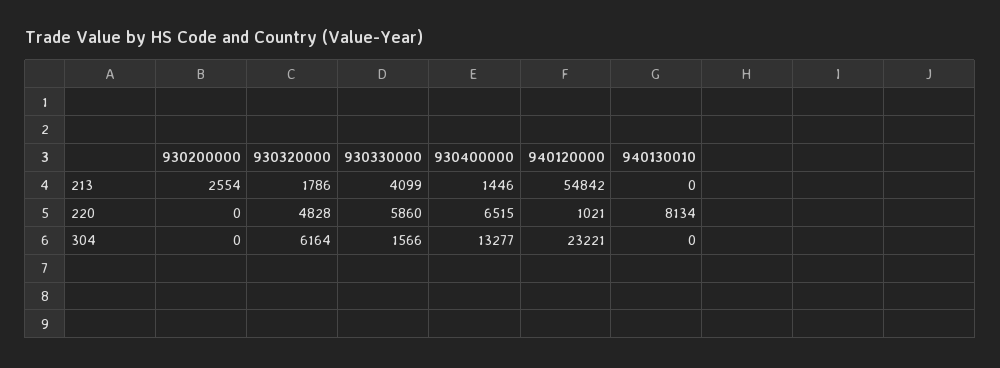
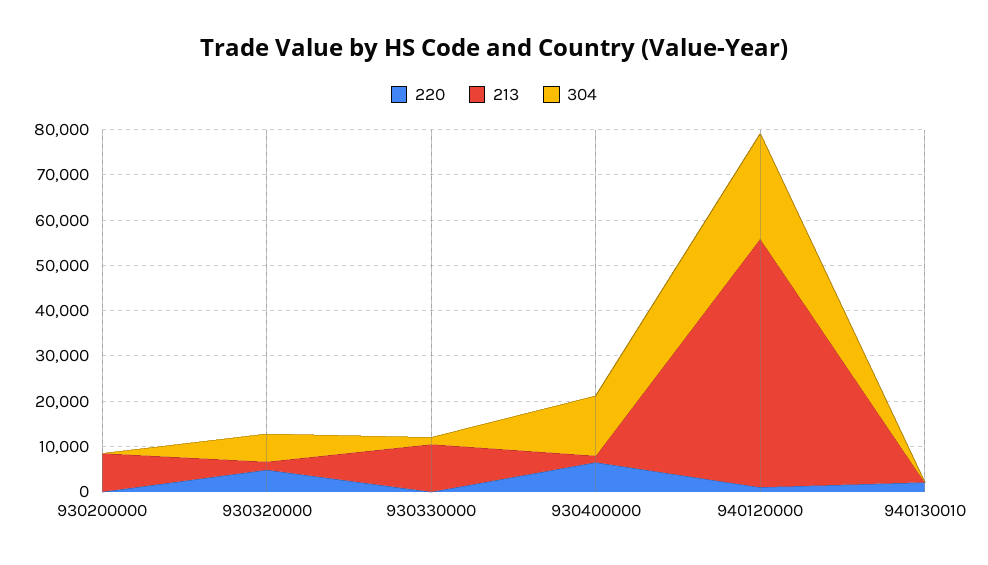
213, 930200000: 2554 -> 8000
213, 930330000: 4099 -> 10000
220, 930330000: 5860 -> 0
220, 940130010: 8134 -> 2000

